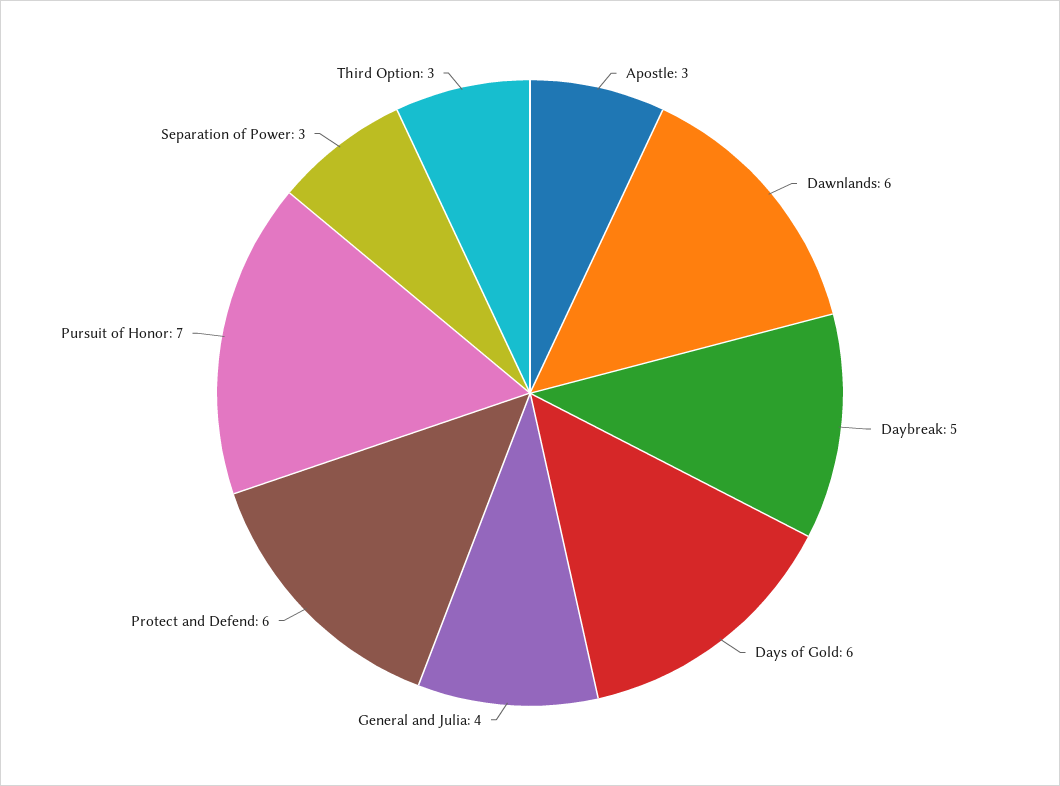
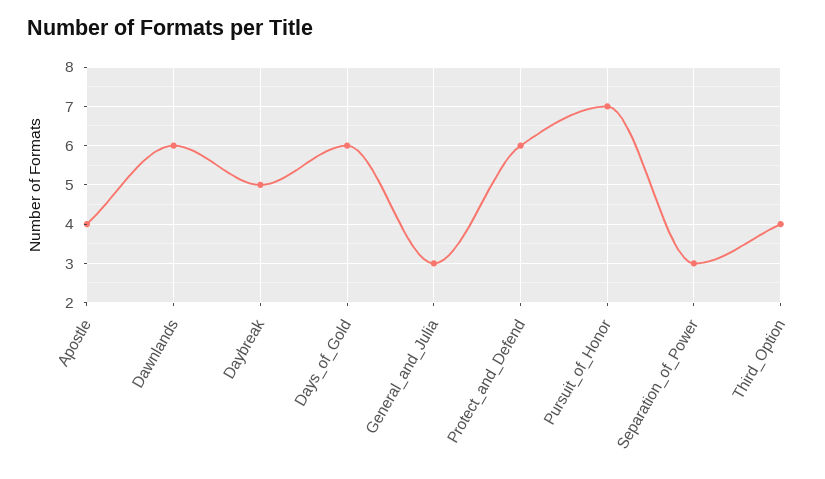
Apostle: 3 -> 4
General and Julia: 4 -> 3
Third Option: 3 -> 4

